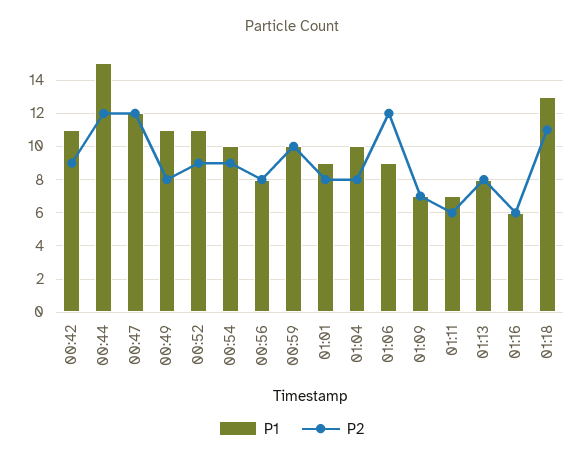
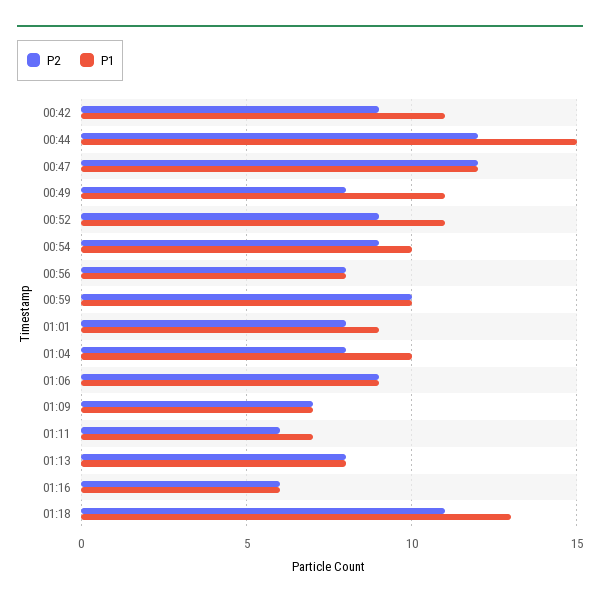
P2, 01:06: 12 -> 9

